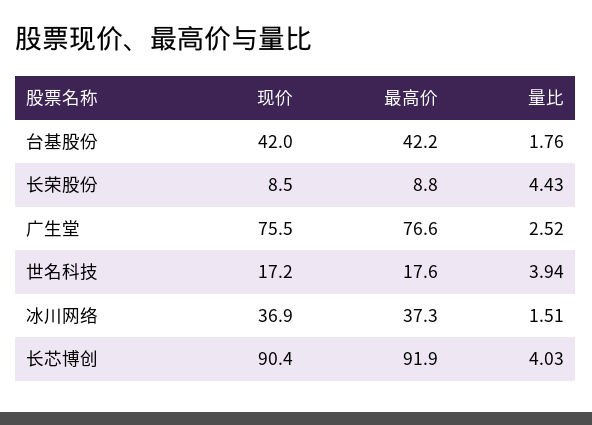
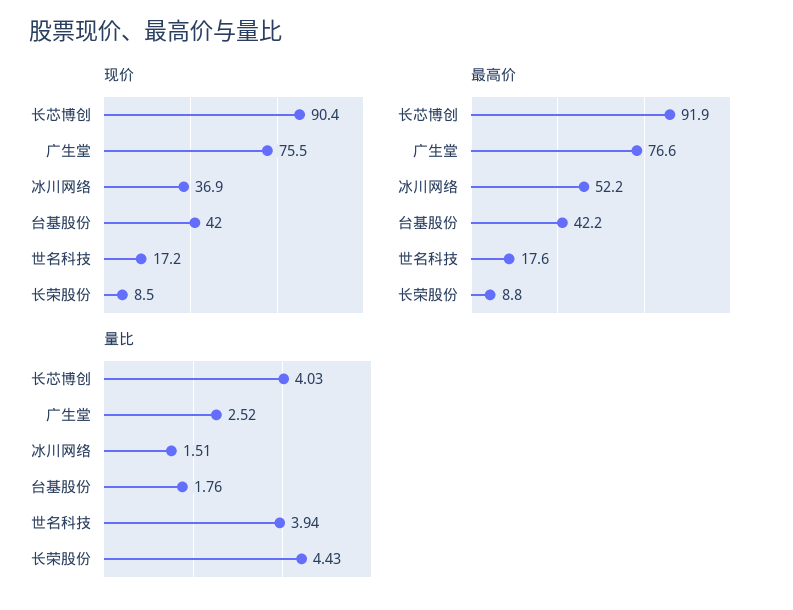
最高价, 冰川网络: 37.3 -> 52.2

